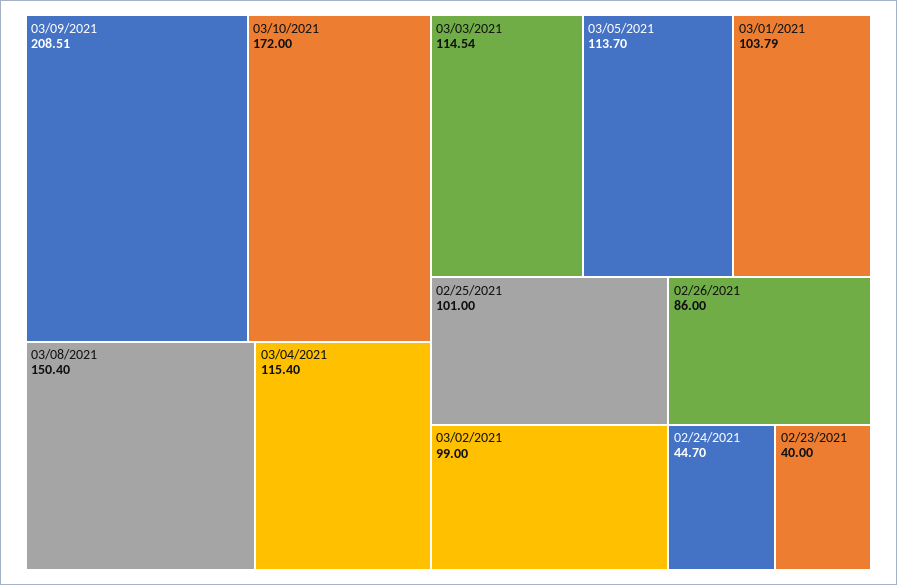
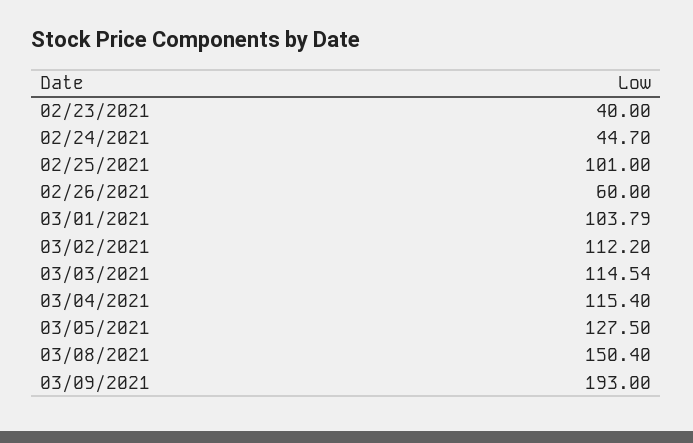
03/09/2021: 208.51 -> 193
03/10/2021: 172 -> none
03/05/2021: 113.7 -> 127.5
03/02/2021: 99 -> 112.2
02/26/2021: 86 -> 60

